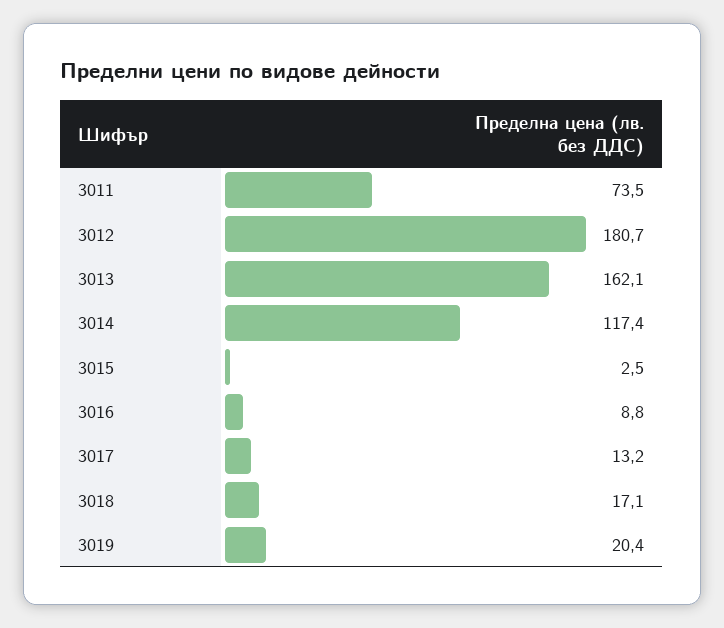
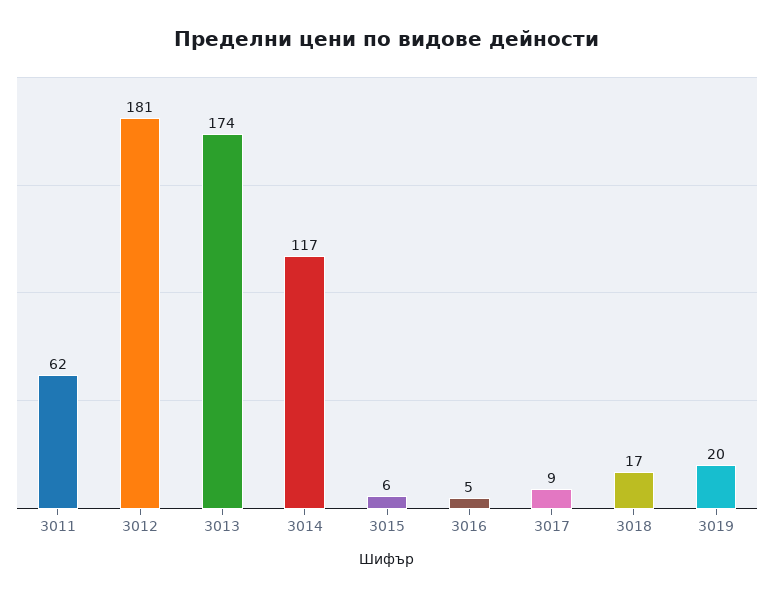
3011: 73.5 -> 62
3013: 162.1 -> 174
3015: 2.5 -> 6
3016: 8.8 -> 5
3017: 13.2 -> 9

